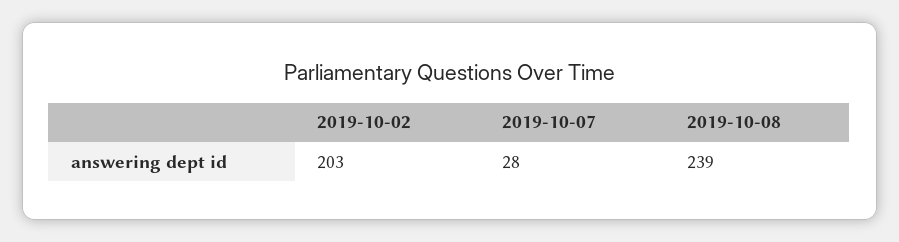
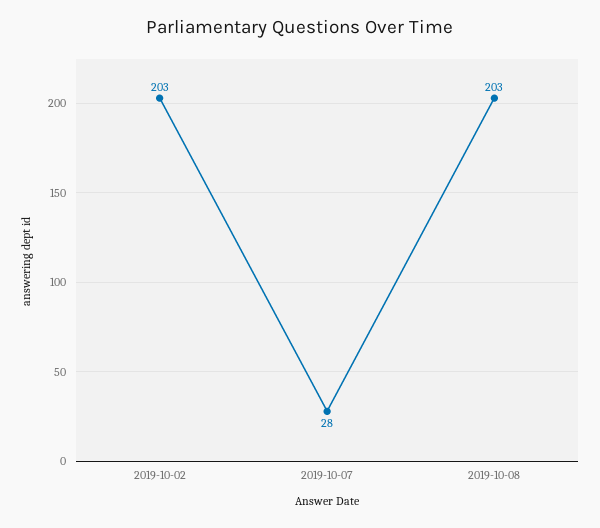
2019-10-08: 239 -> 203

